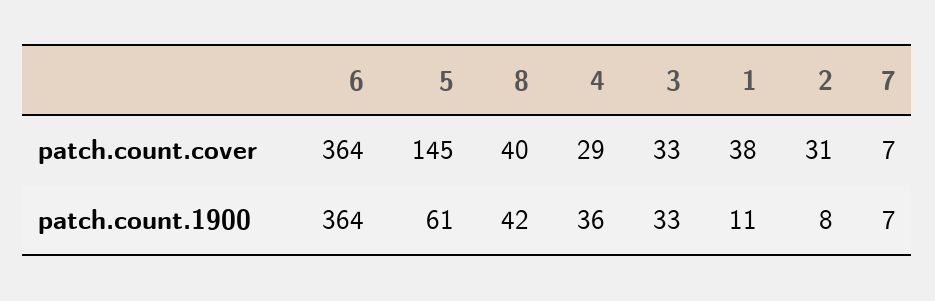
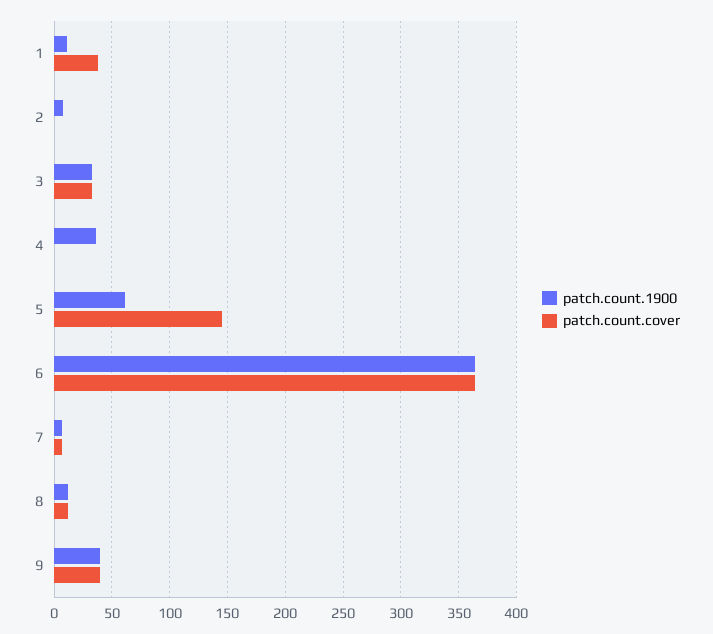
patch.count.cover, 8: 40 -> 10
patch.count.cover, 4: 29 -> 0
patch.count.cover, 2: 31 -> 0
patch.count.1900, 8: 42 -> 10
patch.count.1900, 9: none -> 40
patch.count.cover, 9: none -> 40

